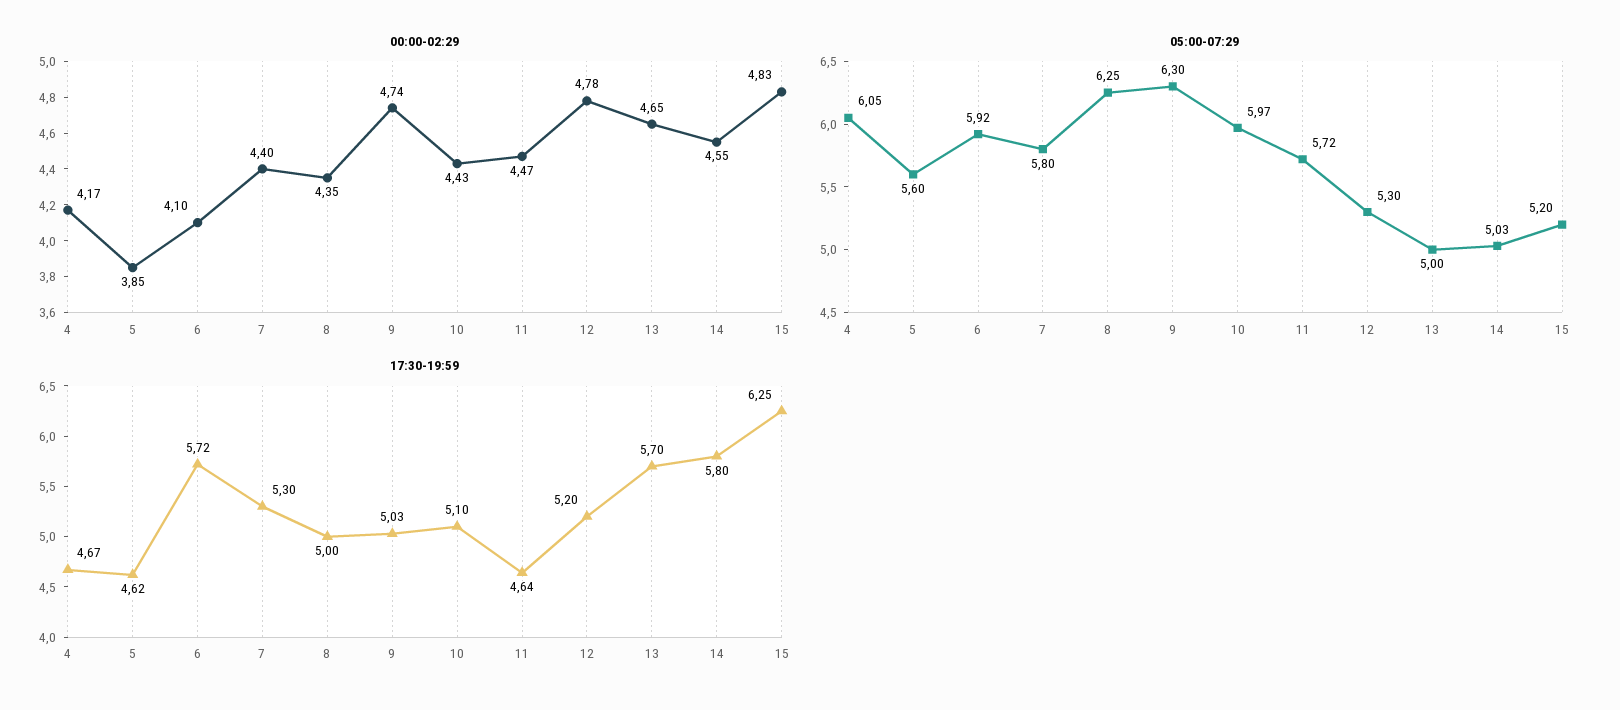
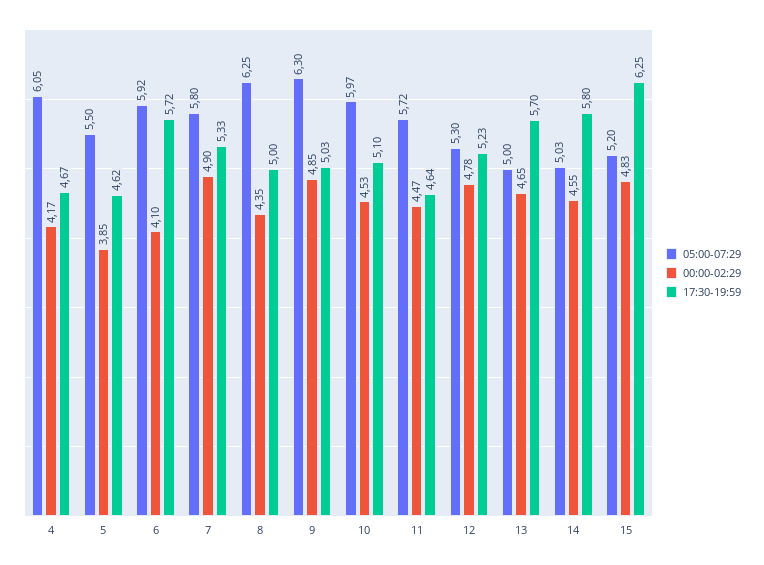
00:00-02:29, 7: 4.4 -> 4.9
00:00-02:29, 9: 4.74 -> 4.85
00:00-02:29, 10: 4.43 -> 4.53
05:00-07:29, 5: 5.6 -> 5.5
17:30-19:59, 7: 5.3 -> 5.33
17:30-19:59, 12: 5.2 -> 5.23

